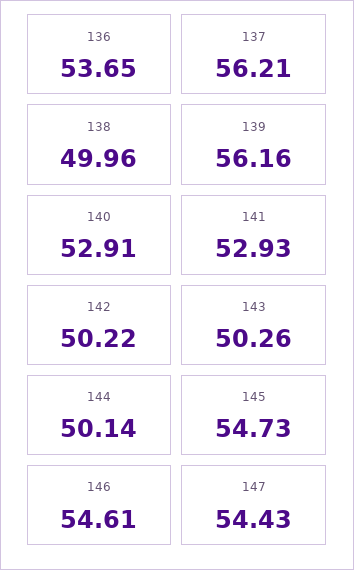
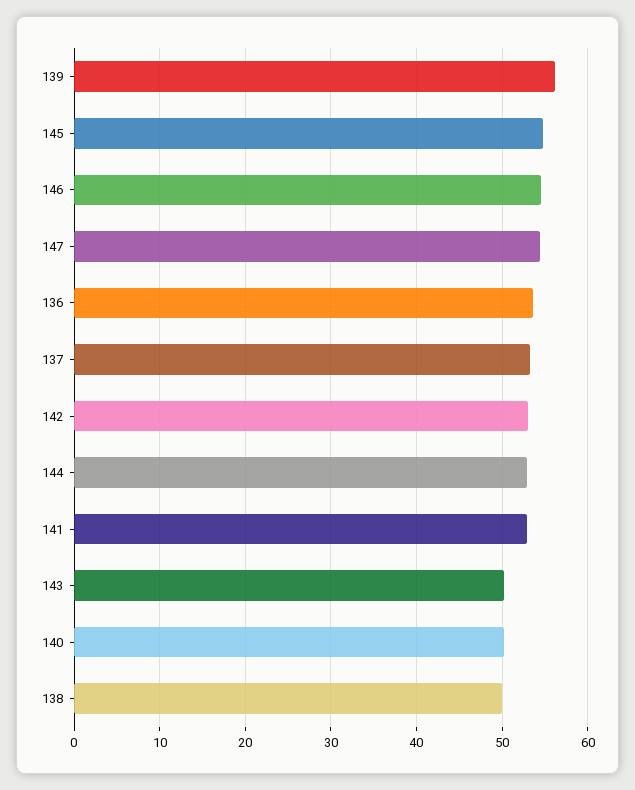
137: 56.21 -> 53
140: 52.91 -> 50
142: 50.22 -> 53
144: 50.14 -> 53

